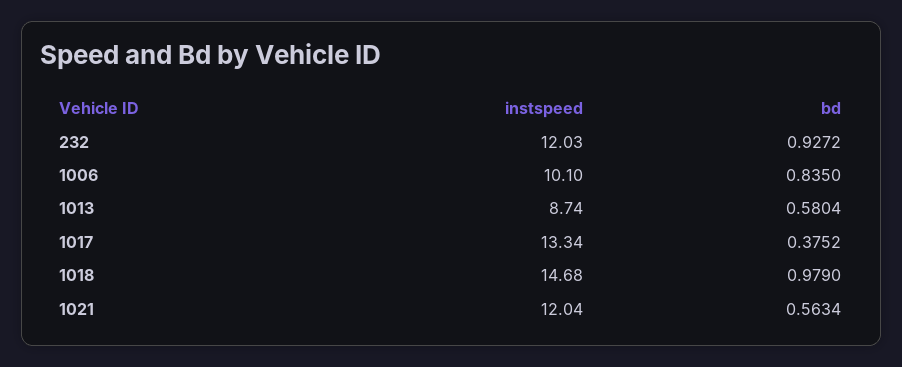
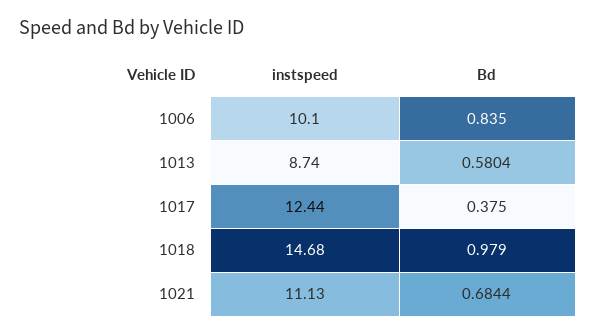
instspeed, 232: 12.03 -> none
bd, 232: 0.9272 -> none
instspeed, 1017: 13.34 -> 12.44
bd, 1017: 0.3752 -> 0.375
instspeed, 1021: 12.04 -> 11.13
bd, 1021: 0.5634 -> 0.6844

